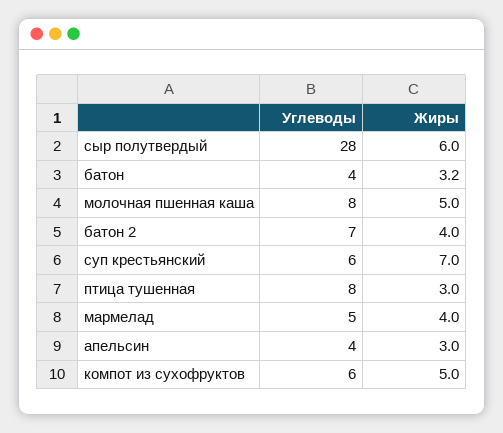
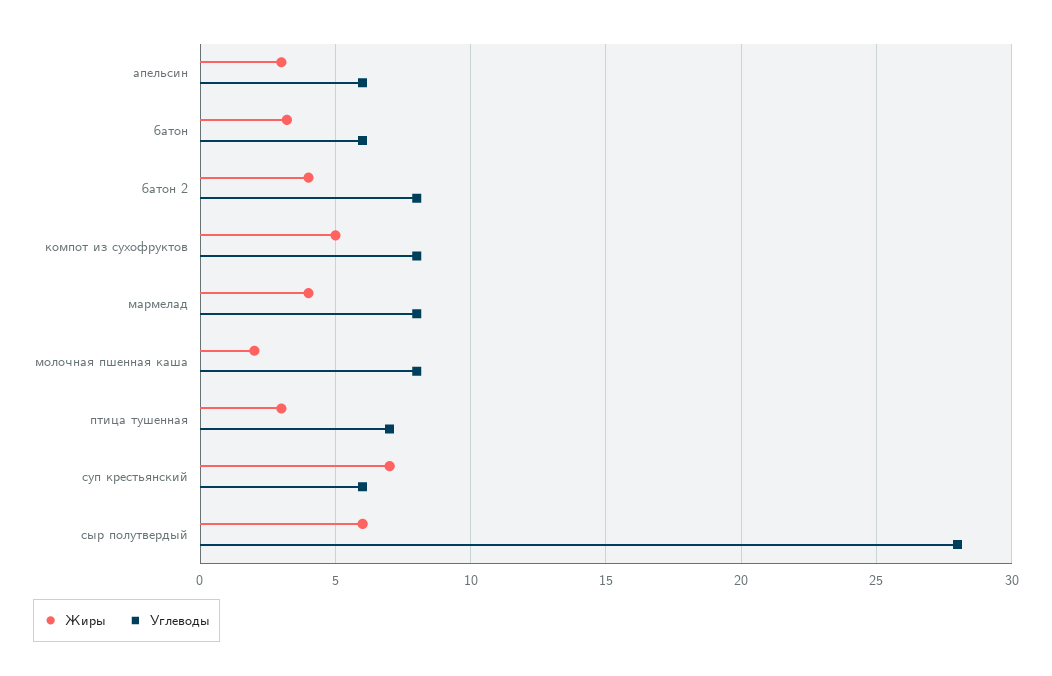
Углеводы, батон: 4 -> 6
Жиры, молочная пшенная каша: 5 -> 2
Углеводы, батон 2: 7 -> 8
Углеводы, птица тушенная: 8 -> 7
Углеводы, мармелад: 5 -> 8
Углеводы, апельсин: 4 -> 6
Углеводы, компот из сухофруктов: 6 -> 8

